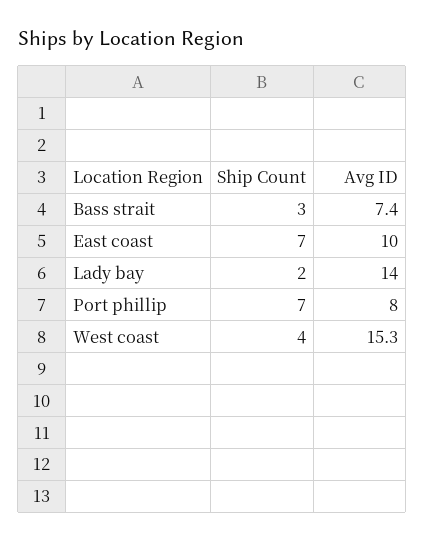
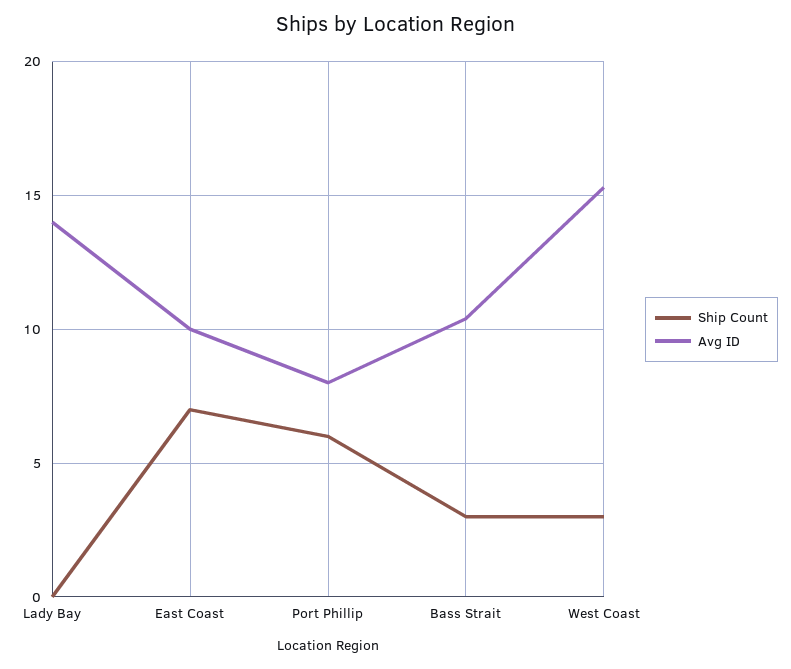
Avg ID, Bass strait: 7.4 -> 10.5
Ship Count, Lady bay: 2 -> 0
Ship Count, Port phillip: 7 -> 6
Ship Count, West coast: 4 -> 3

